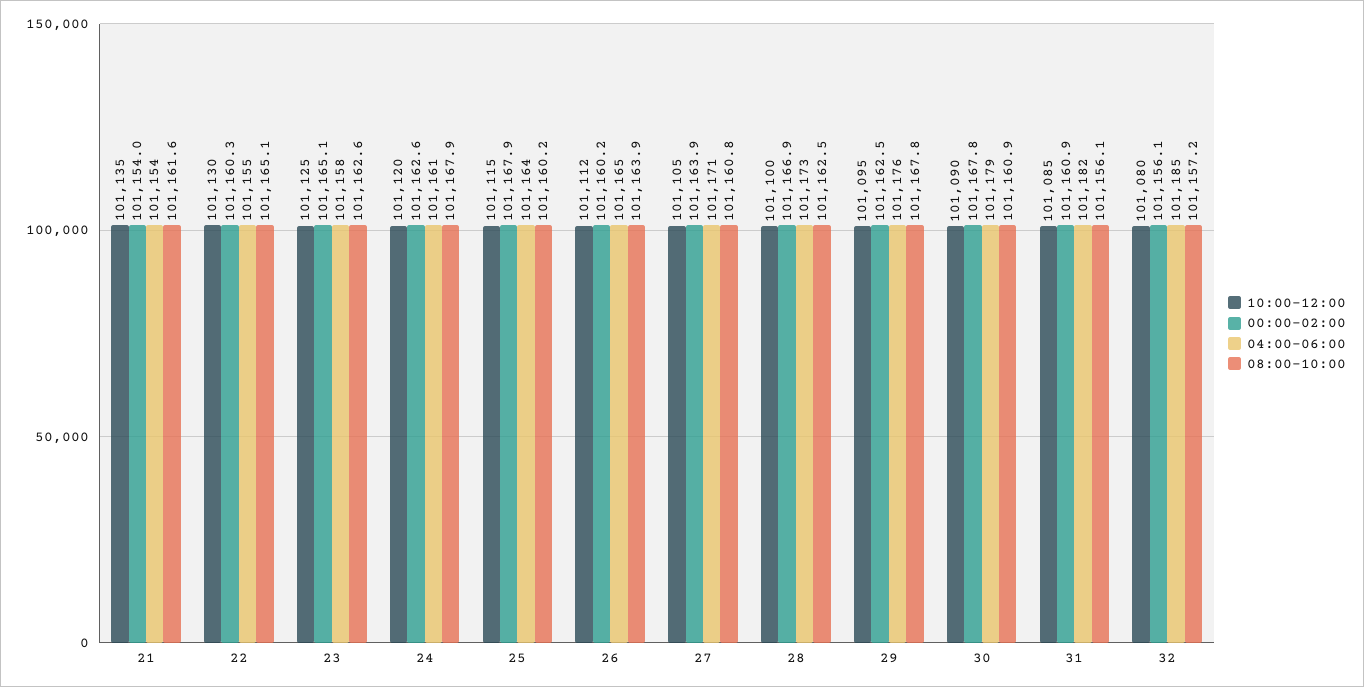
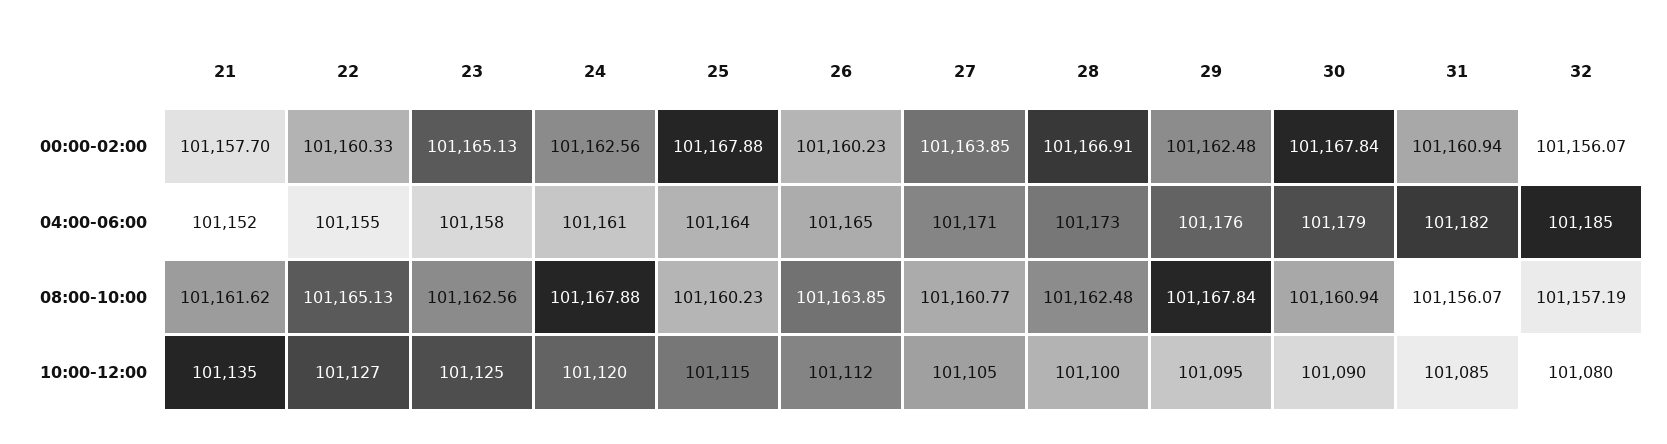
00:00-02:00, 21: 101154 -> 101157.7
04:00-06:00, 21: 101154 -> 101152
10:00-12:00, 22: 101130 -> 101127

